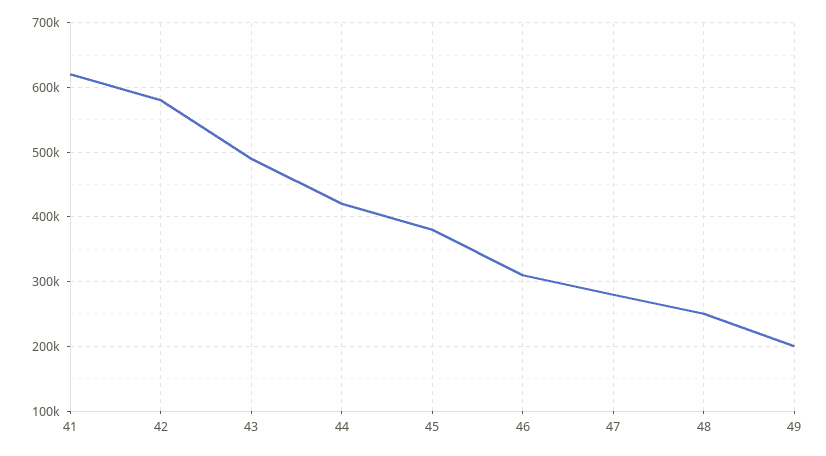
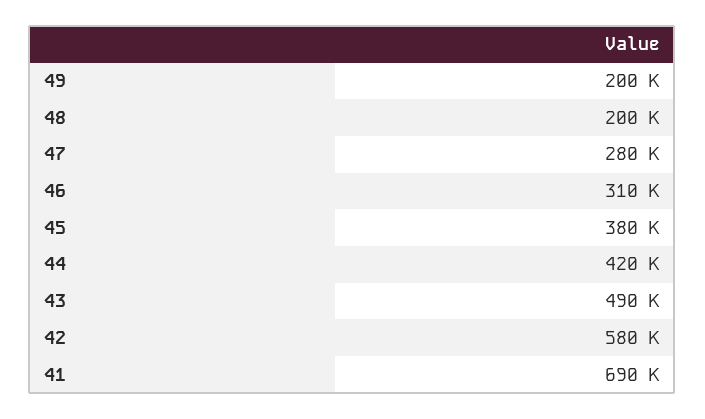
41: 620000 -> 690000
48: 250000 -> 200000

